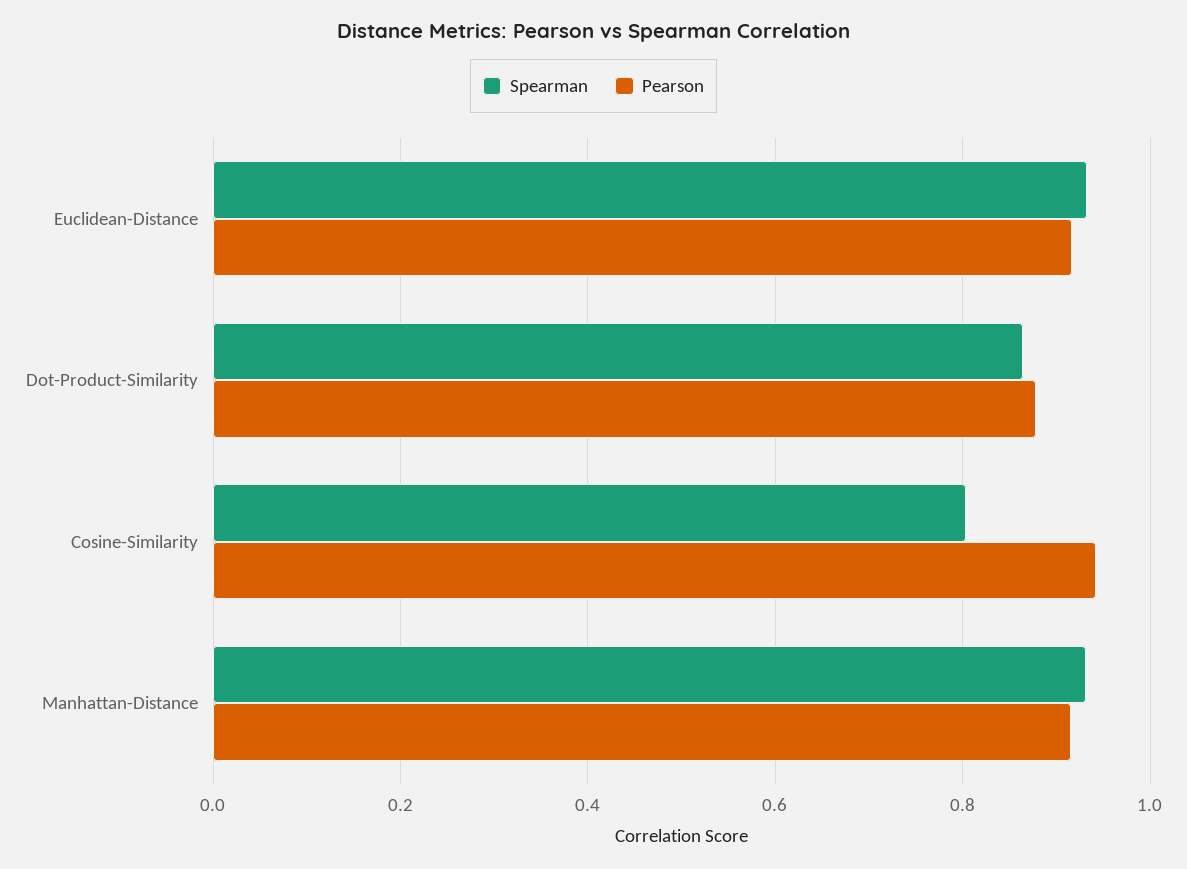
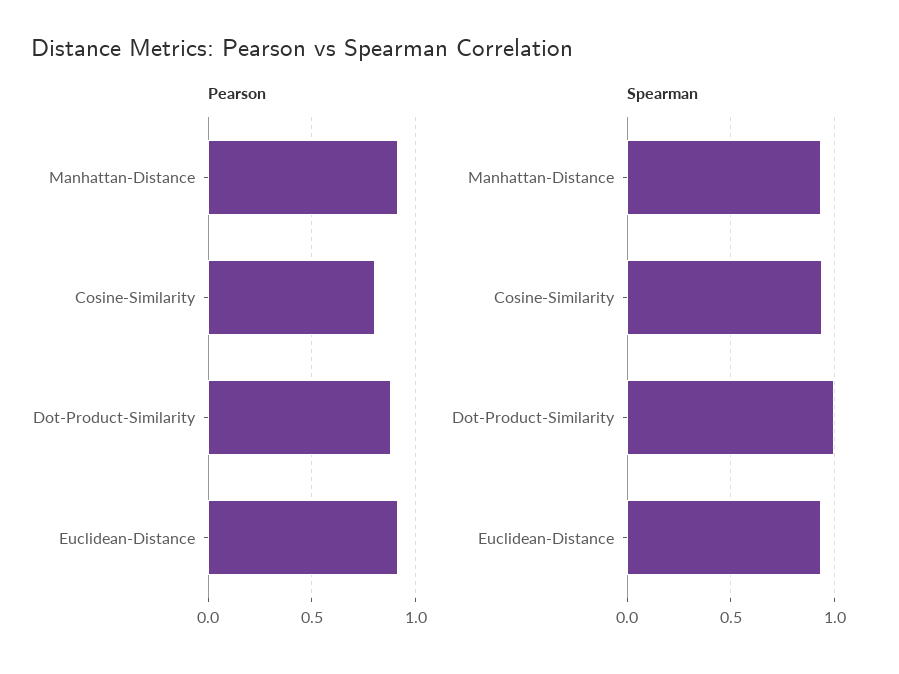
Spearman, Dot-Product-Similarity: 0.86 -> 1
Spearman, Cosine-Similarity: 0.8 -> 0.95
Pearson, Cosine-Similarity: 0.94 -> 0.8

